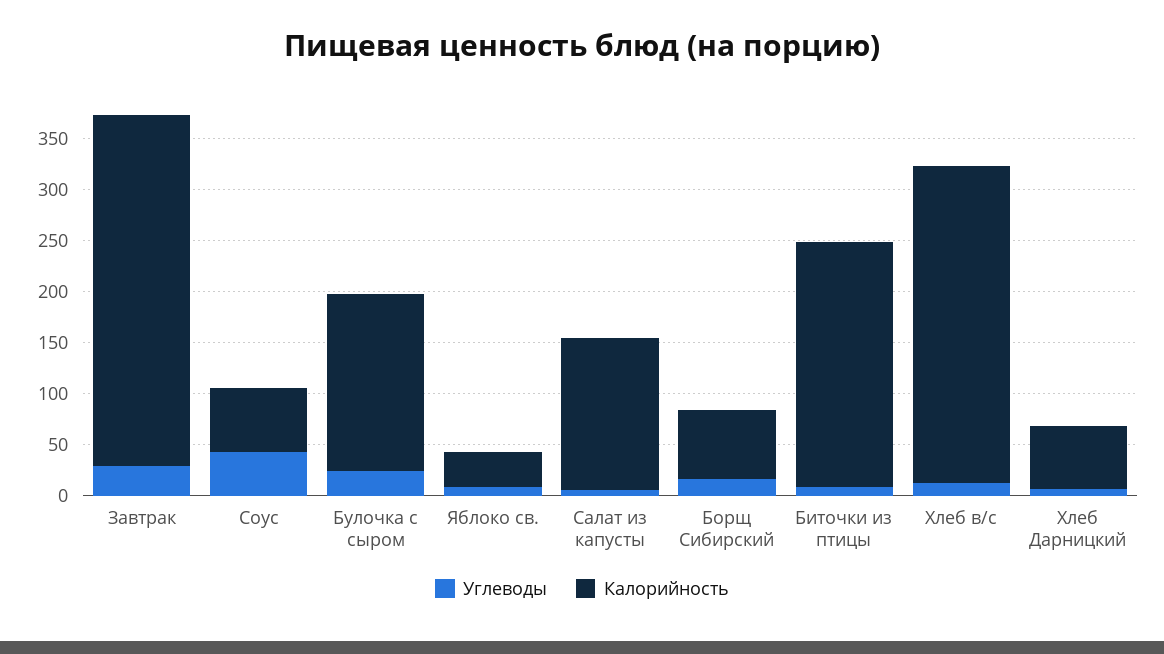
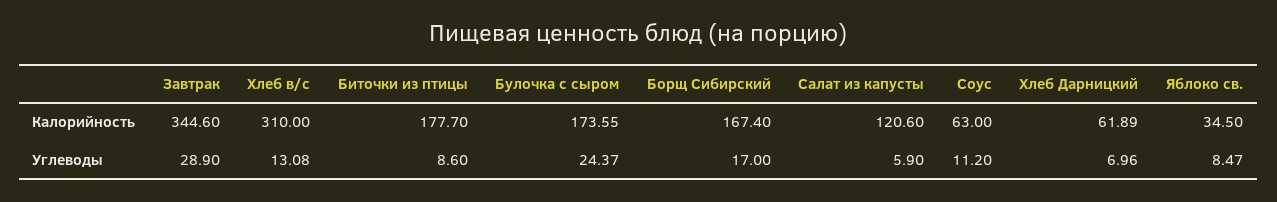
Углеводы, Соус: 40 -> 11.2
Калорийность, Салат из капусты: 150 -> 120.6
Калорийность, Борщ Сибирский: 70 -> 167.4
Калорийность, Биточки из птицы: 240 -> 177.7

